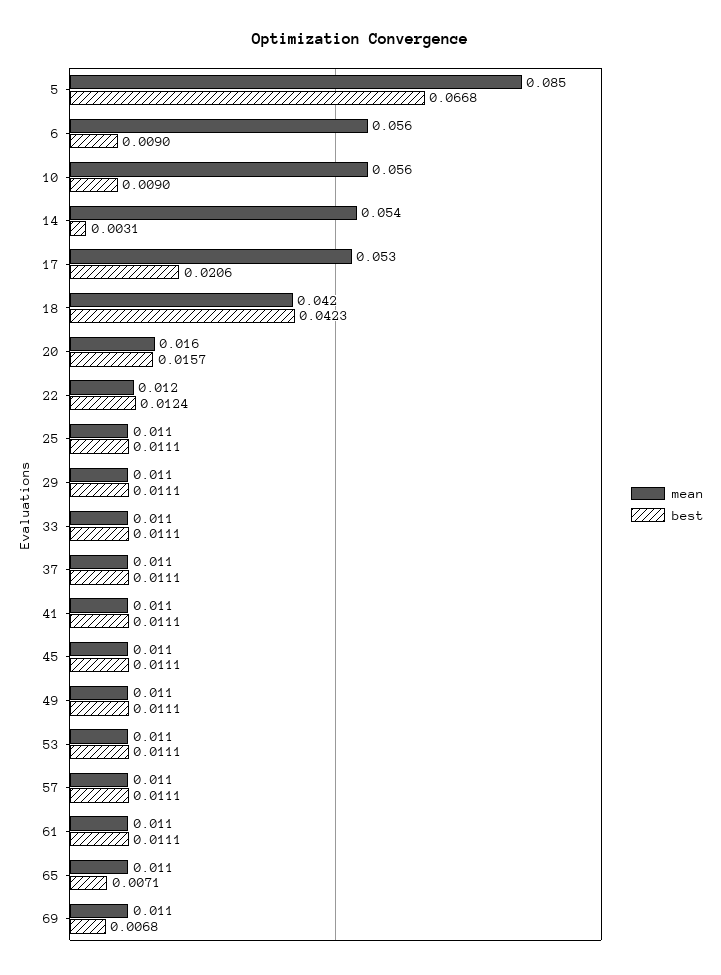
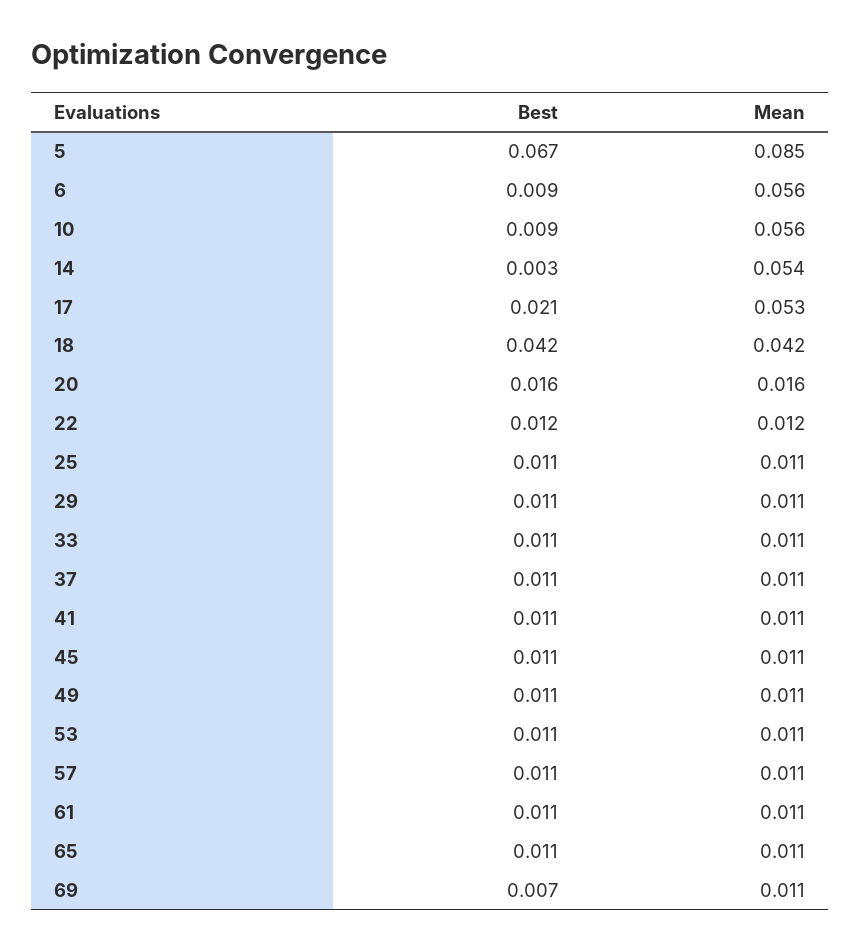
best, 65: 0.0071 -> 0.011

